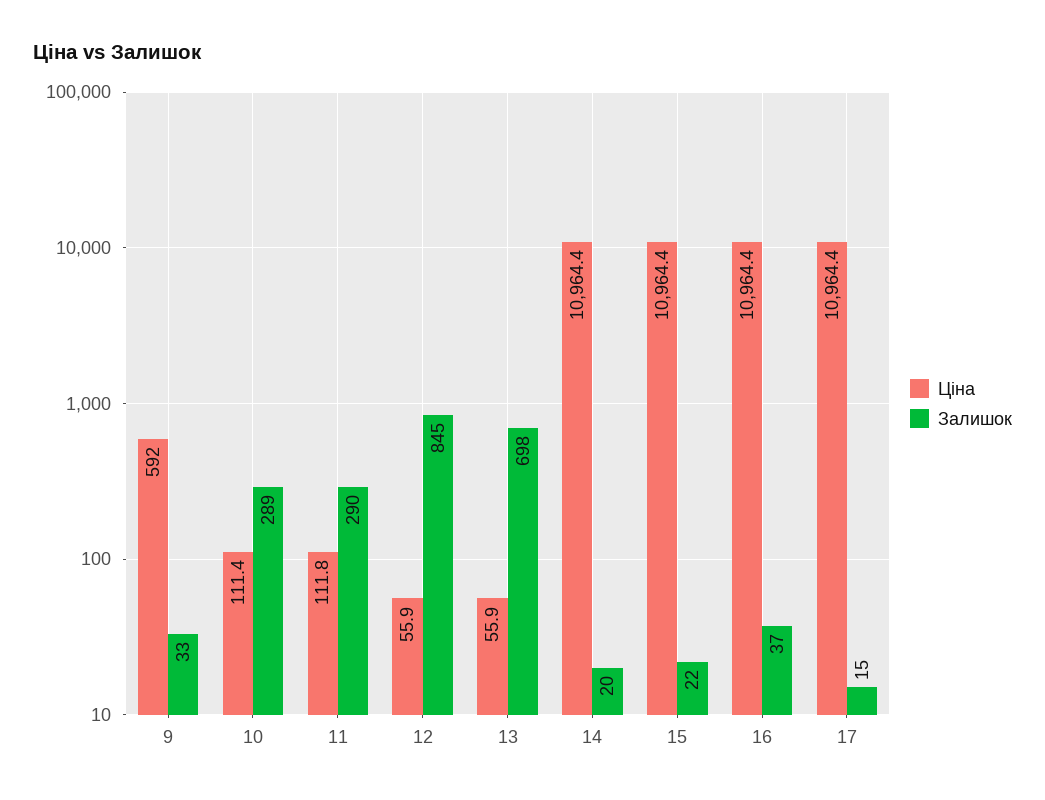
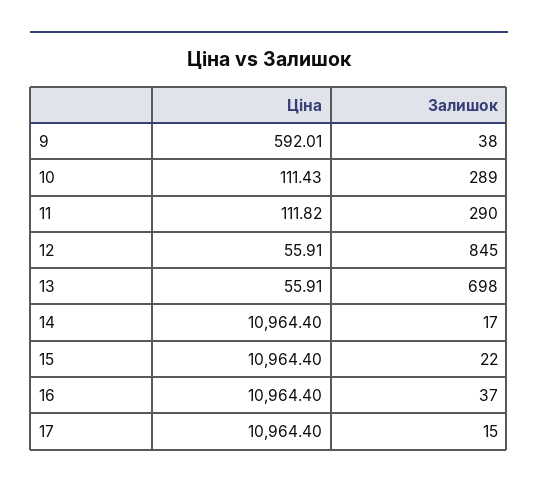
Залишок, 9: 33 -> 38
Залишок, 14: 20 -> 17

